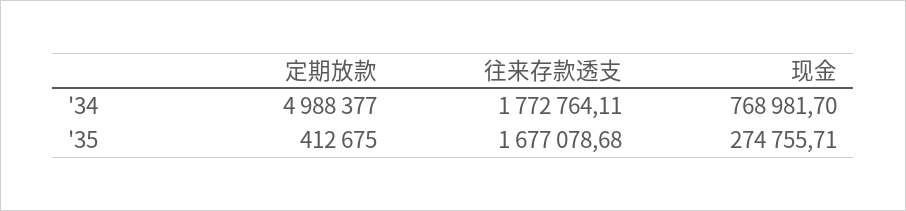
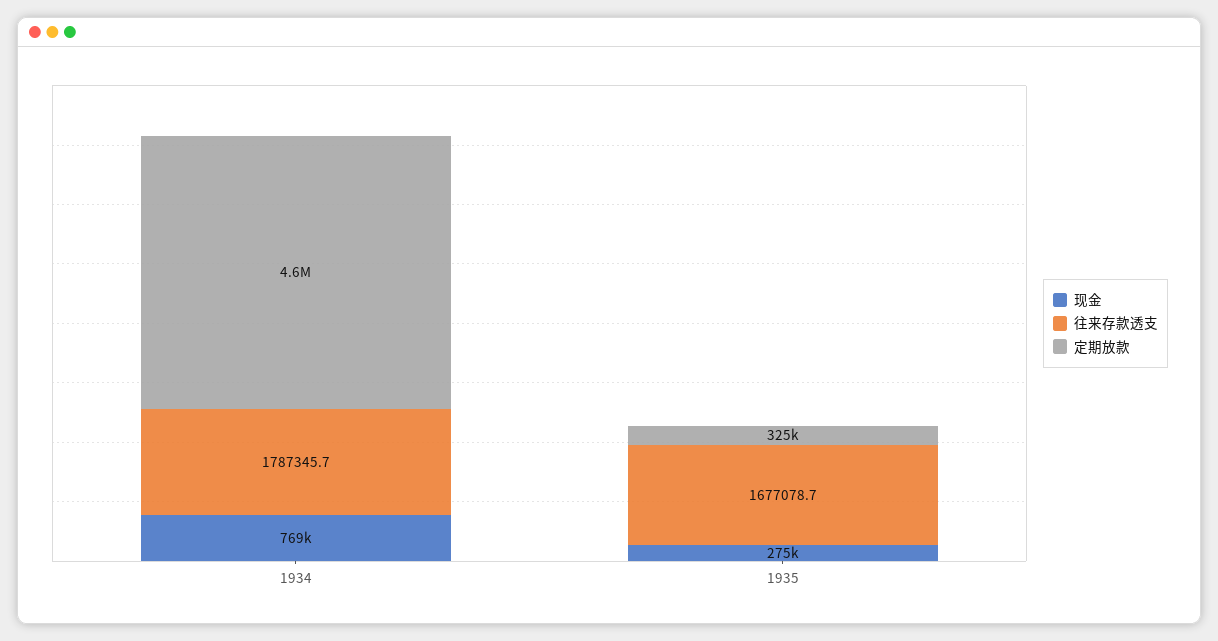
定期放款, '34: 4988377 -> 4600000
往来存款透支, '34: 1772764.11 -> 1787345.7
定期放款, '35: 412675 -> 325000

